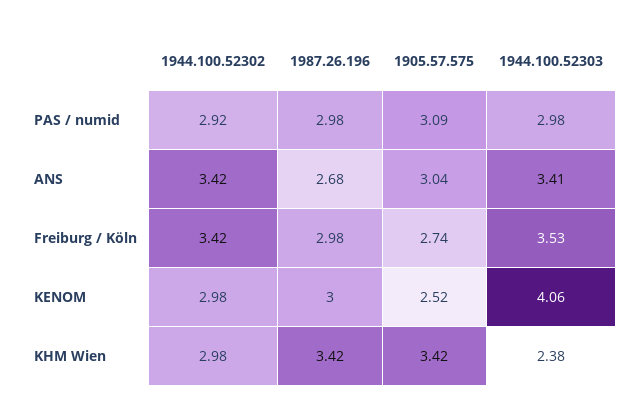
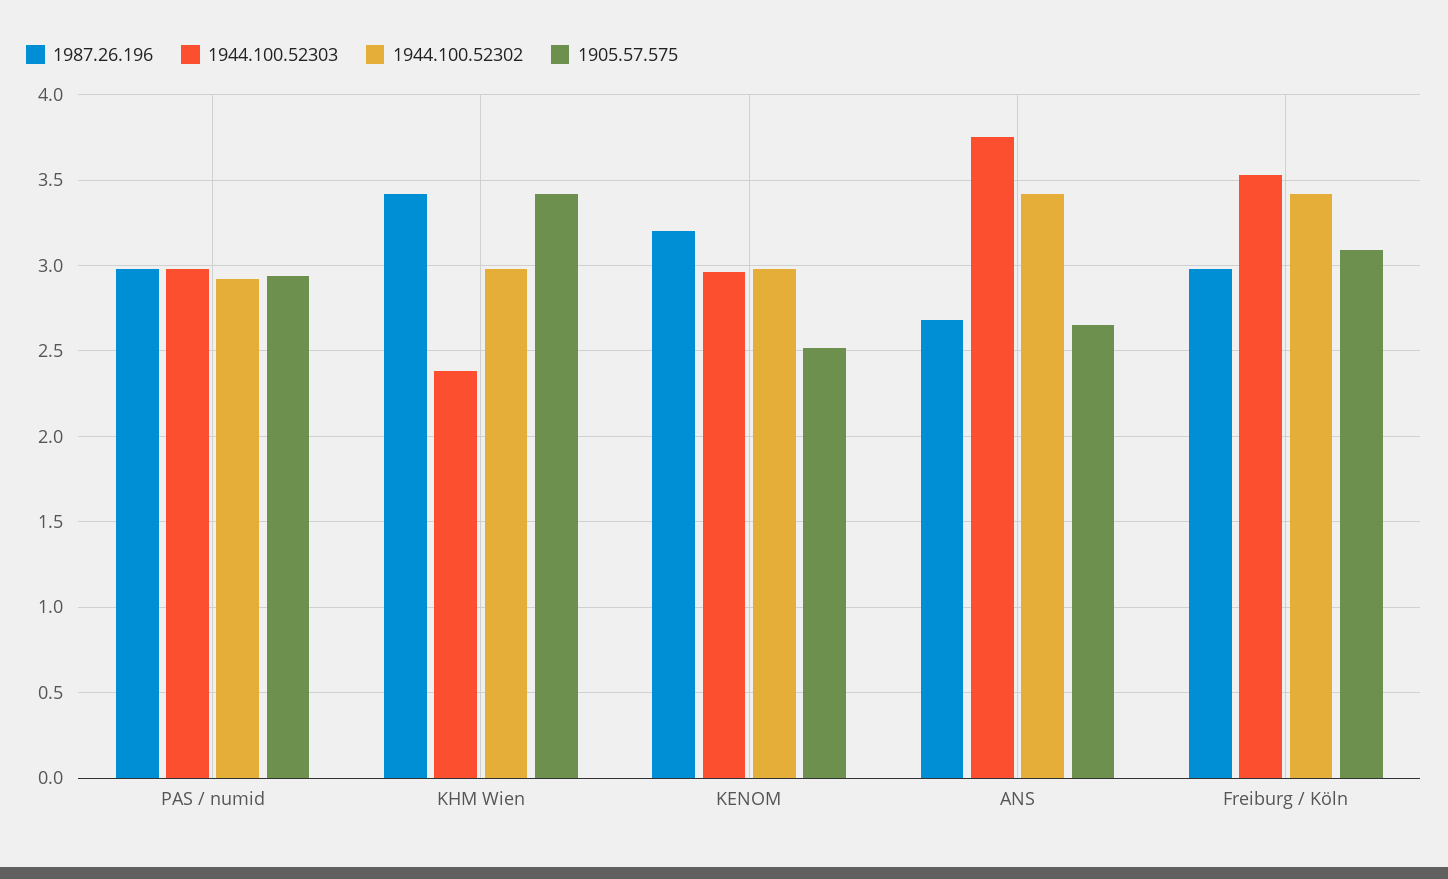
1905.57.575, PAS / numid: 3.09 -> 2.95
1905.57.575, ANS: 3.04 -> 2.65
1944.100.52303, ANS: 3.41 -> 3.75
1905.57.575, Freiburg / Köln: 2.74 -> 3.1
1987.26.196, KENOM: 3 -> 3.2
1944.100.52303, KENOM: 4.06 -> 2.95

